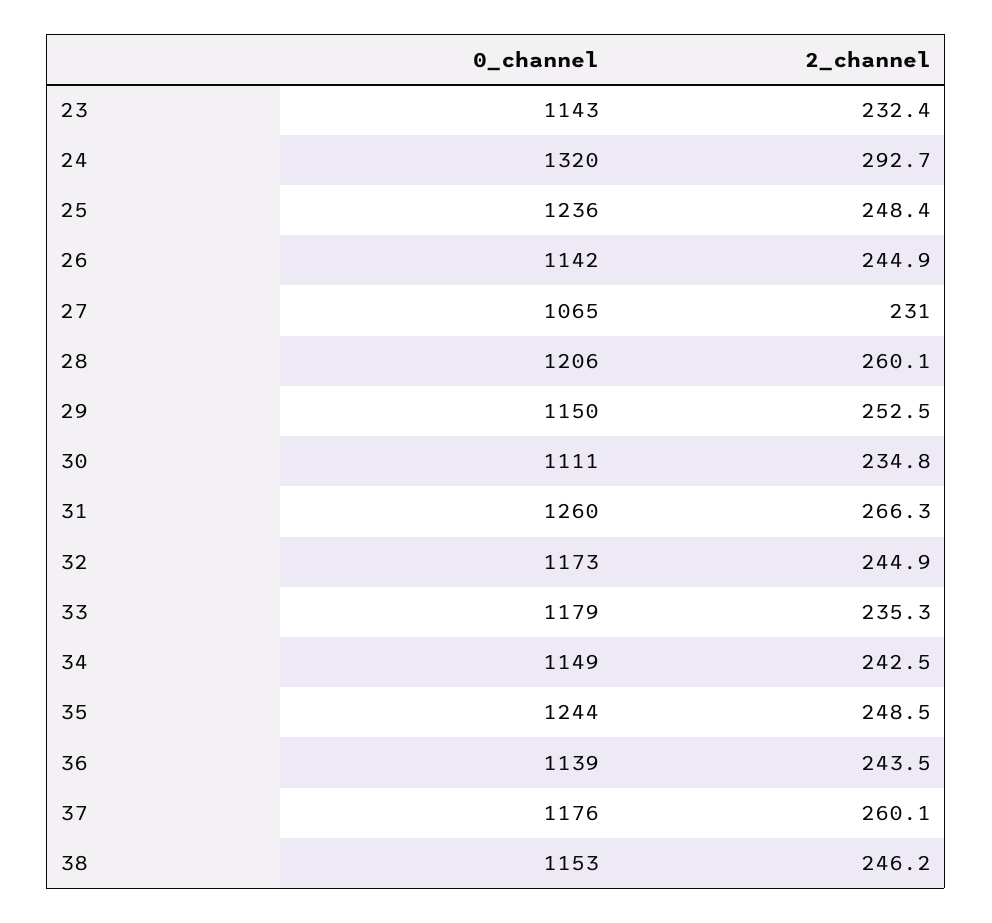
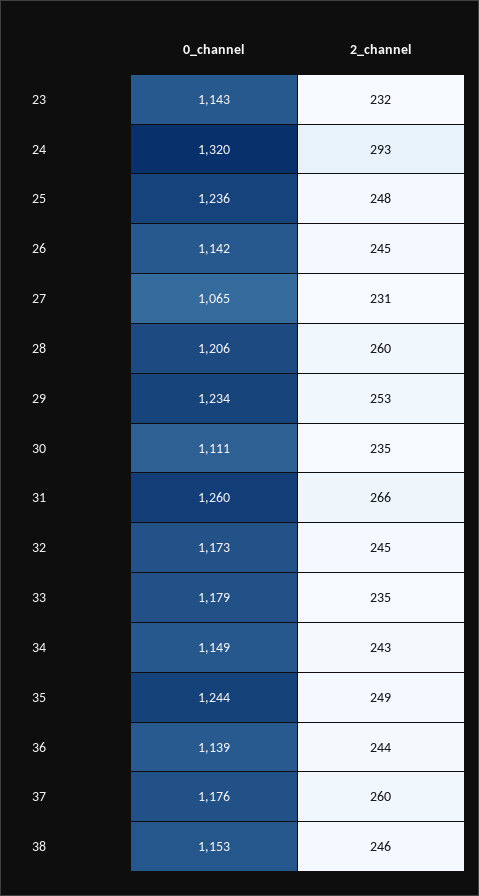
0_channel, 29: 1150 -> 1234

